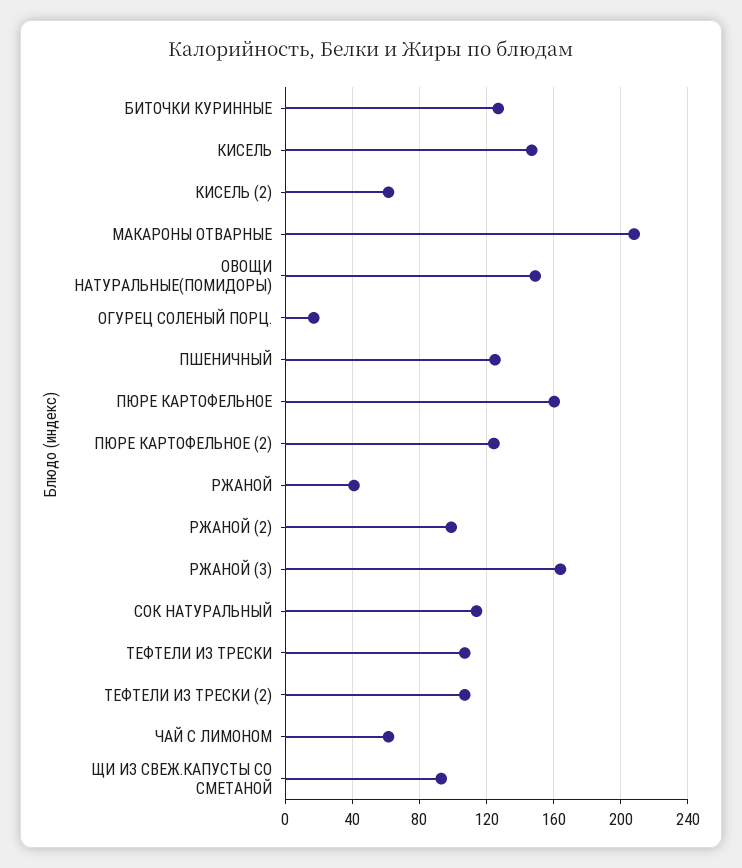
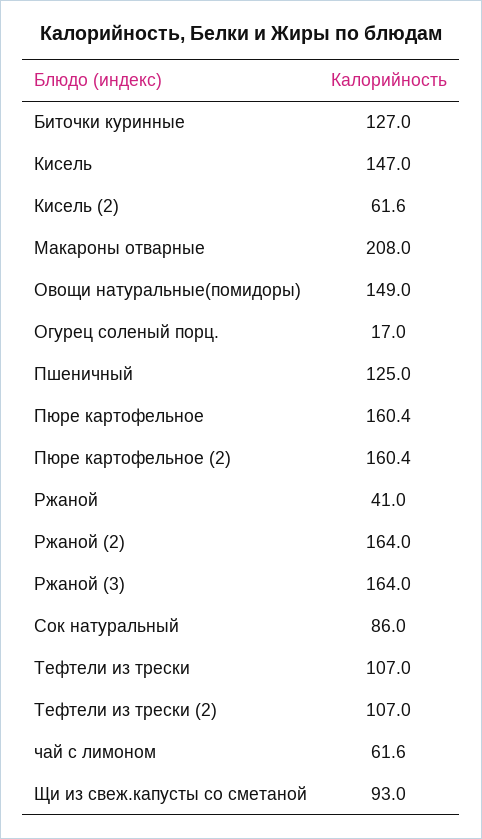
ПЮРЕ КАРТОФЕЛЬНОЕ (2): 125 -> 160.4
РЖАНОЙ (2): 100 -> 164
СОК НАТУРАЛЬНЫЙ: 115 -> 86

